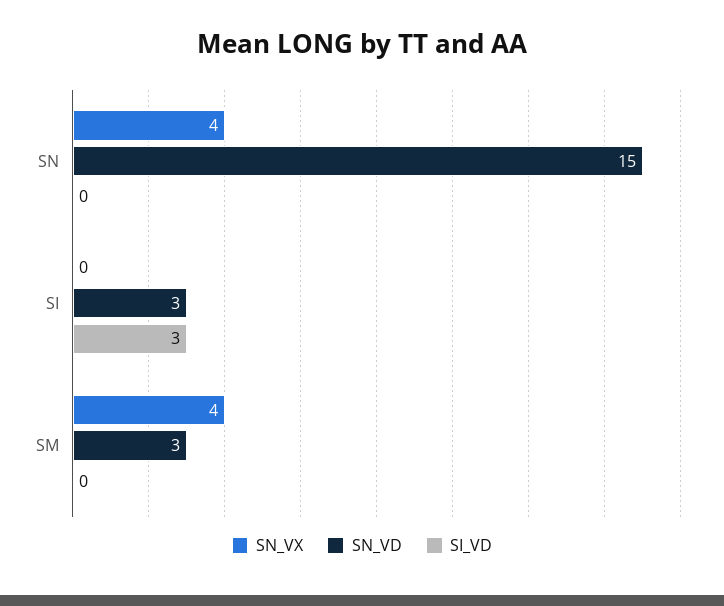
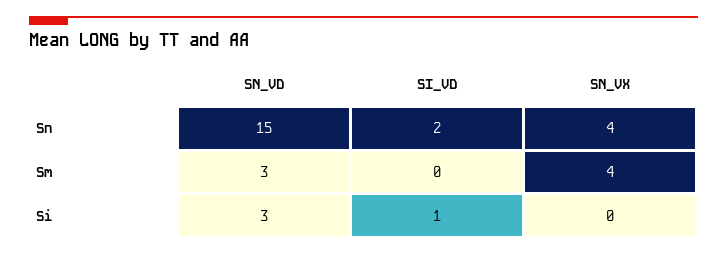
SI_VD, SN: 0 -> 2
SI_VD, SI: 3 -> 1

